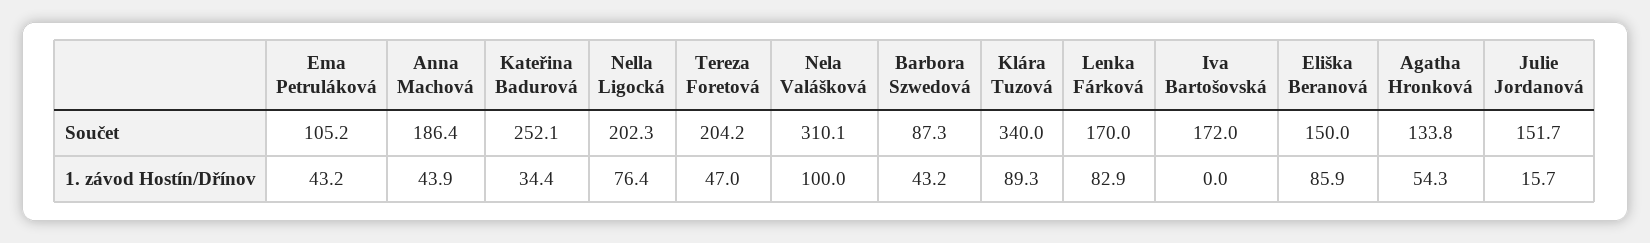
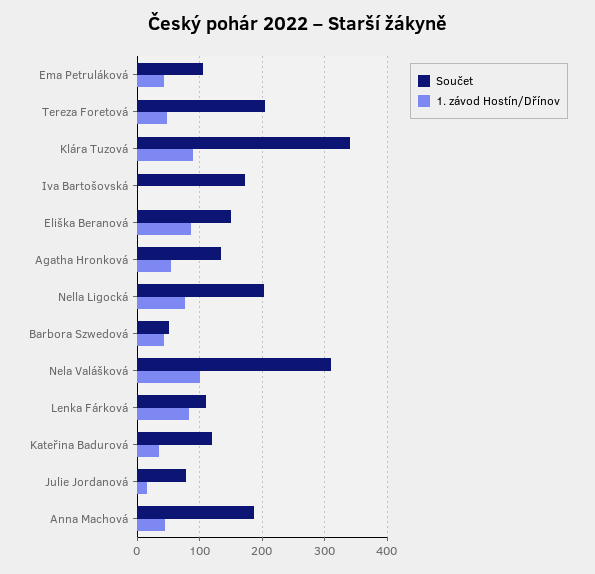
Součet, Kateřina Badurová: 252.1 -> 120
Součet, Barbora Szwedová: 87.3 -> 50
Součet, Lenka Fárková: 170 -> 110
Součet, Julie Jordanová: 151.7 -> 80

